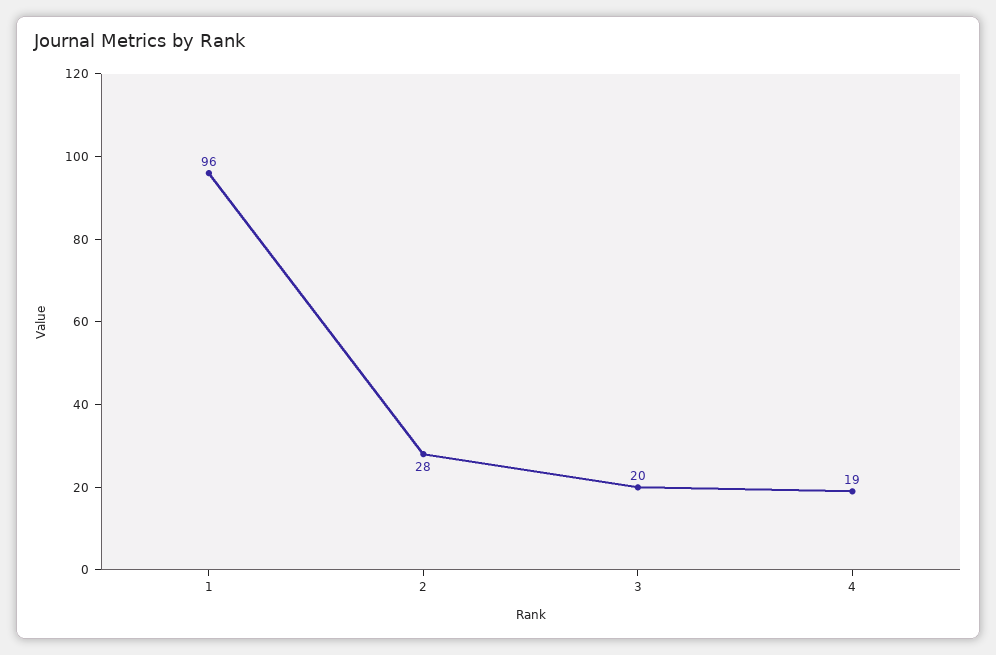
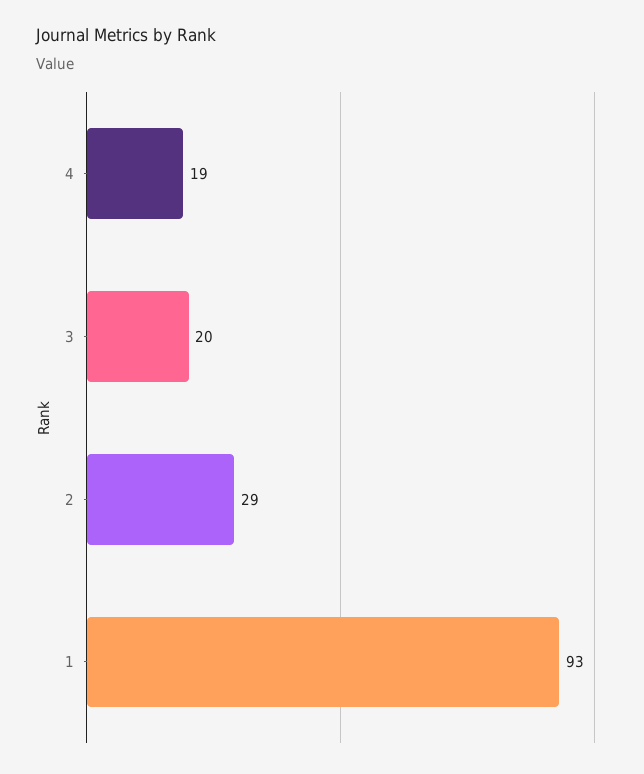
1: 96 -> 93
2: 28 -> 29

